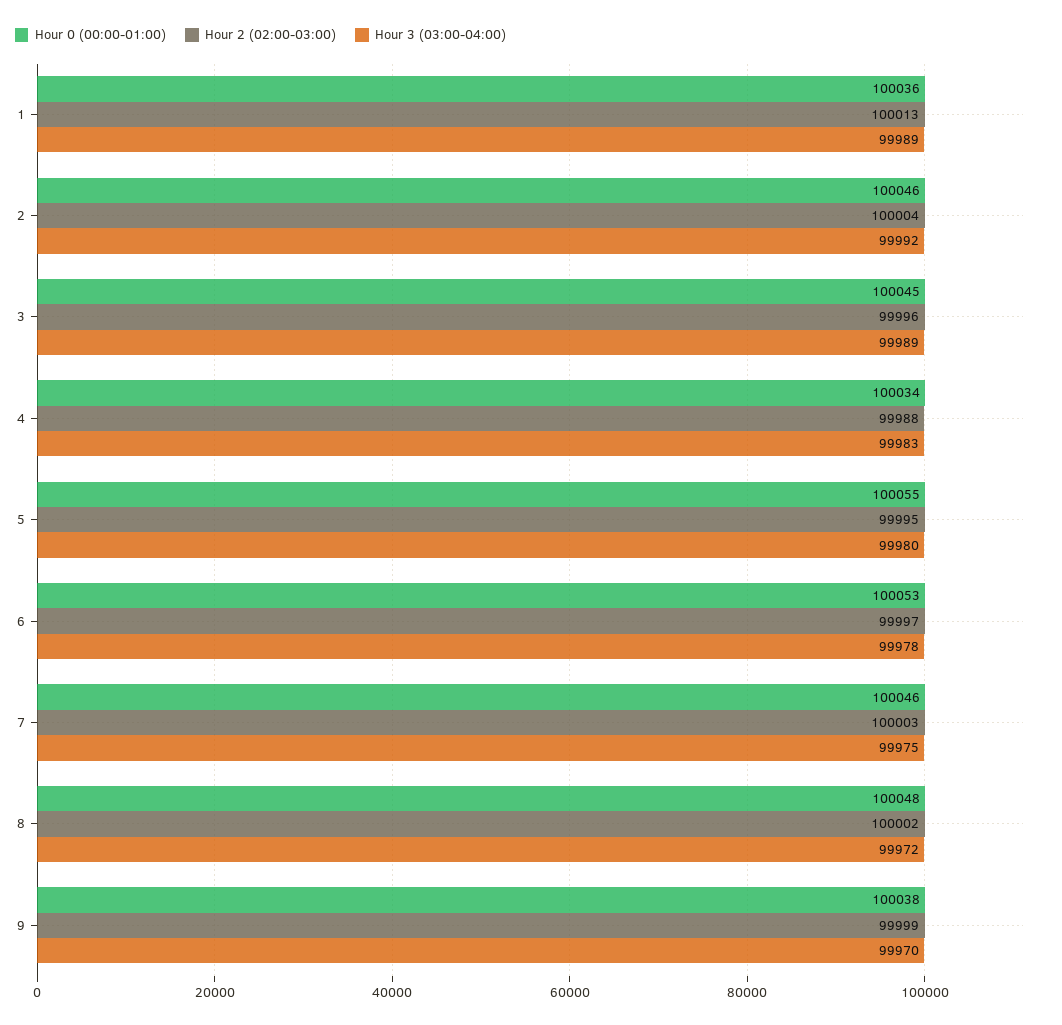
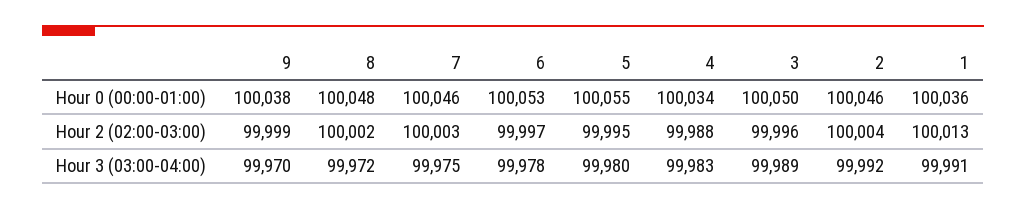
Hour 3 (03:00-04:00), 1: 99989 -> 99991
Hour 0 (00:00-01:00), 3: 100045 -> 100050

